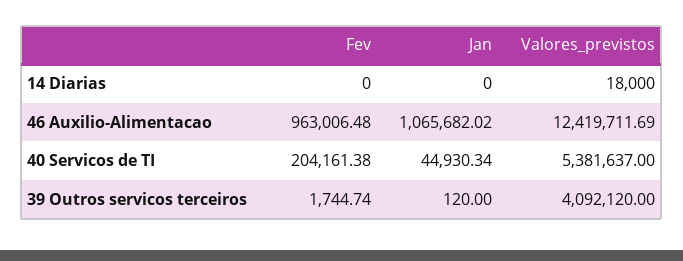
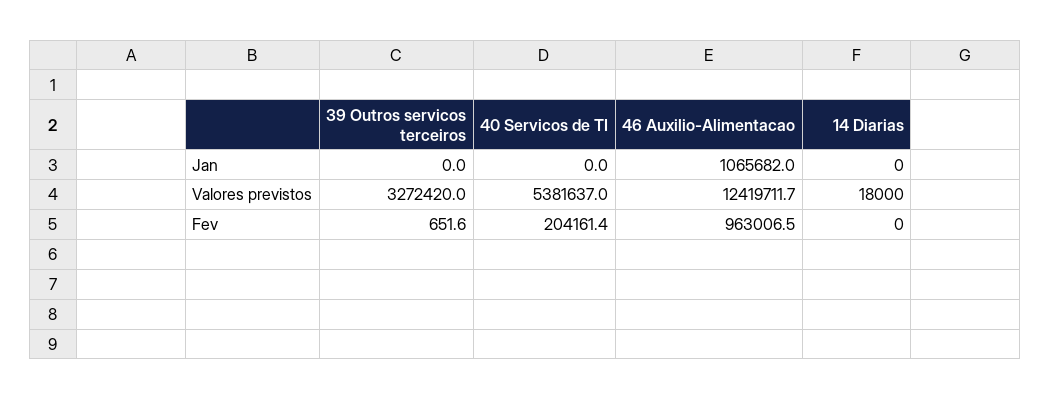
Jan, 40 Servicos de TI: 44930.34 -> 0
Fev, 39 Outros servicos terceiros: 1744.74 -> 651.6
Jan, 39 Outros servicos terceiros: 120 -> 0
Valores_previstos, 39 Outros servicos terceiros: 4092120 -> 3272420

